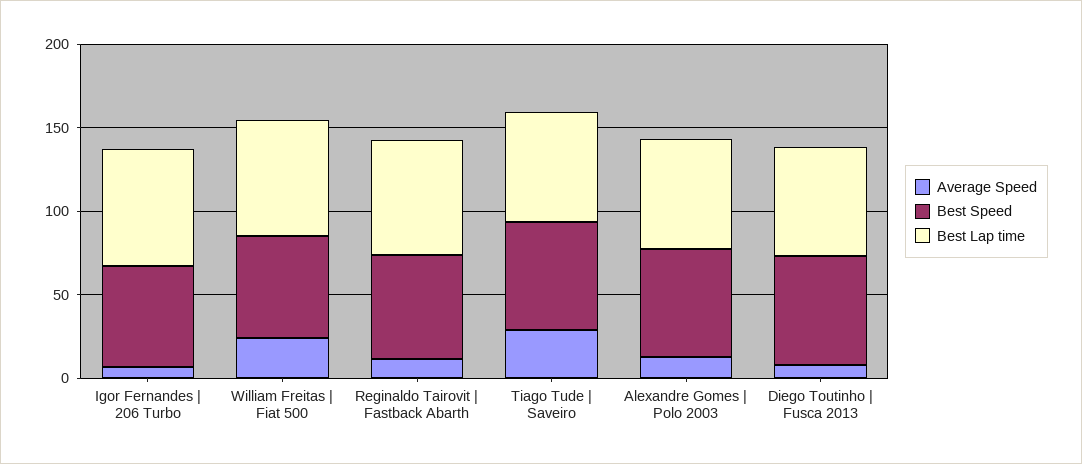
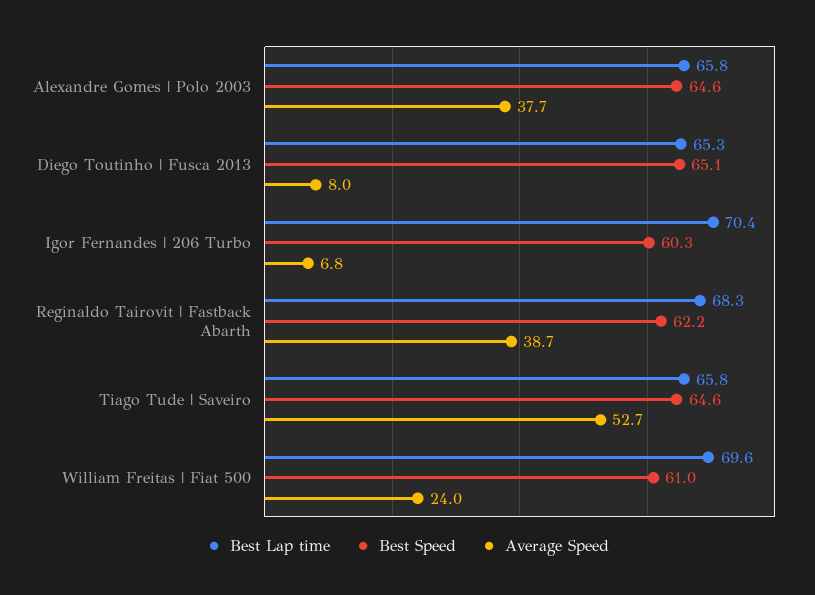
Average Speed, Reginaldo Tairovit | Fastback Abarth: 10 -> 38.7
Average Speed, Tiago Tude | Saveiro: 30 -> 52.7
Average Speed, Alexandre Gomes | Polo 2003: 10 -> 37.7

